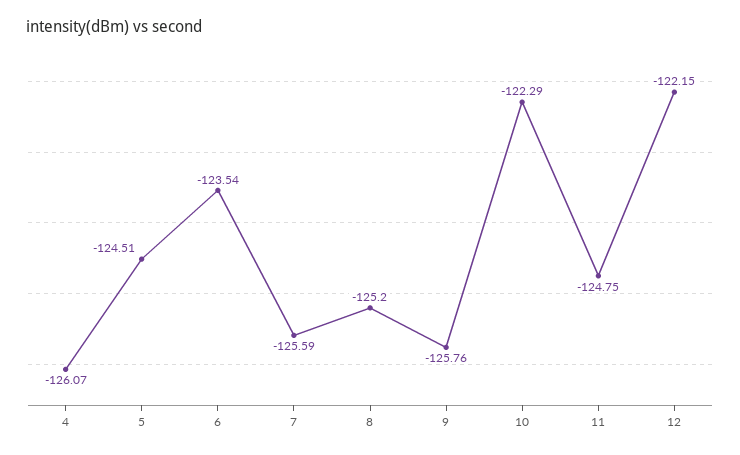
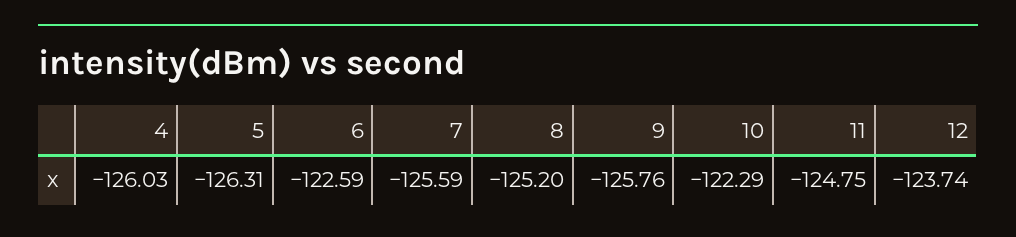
4: -126.07 -> -126.03
5: -124.51 -> -126.31
6: -123.54 -> -122.59
12: -122.15 -> -123.74

